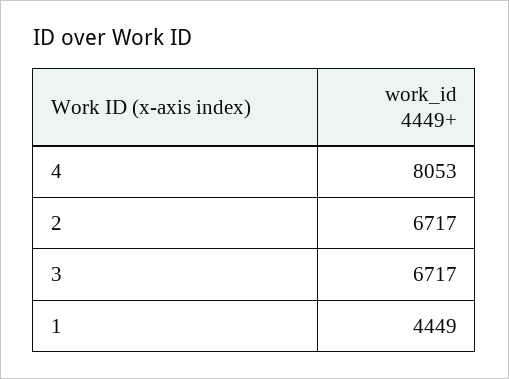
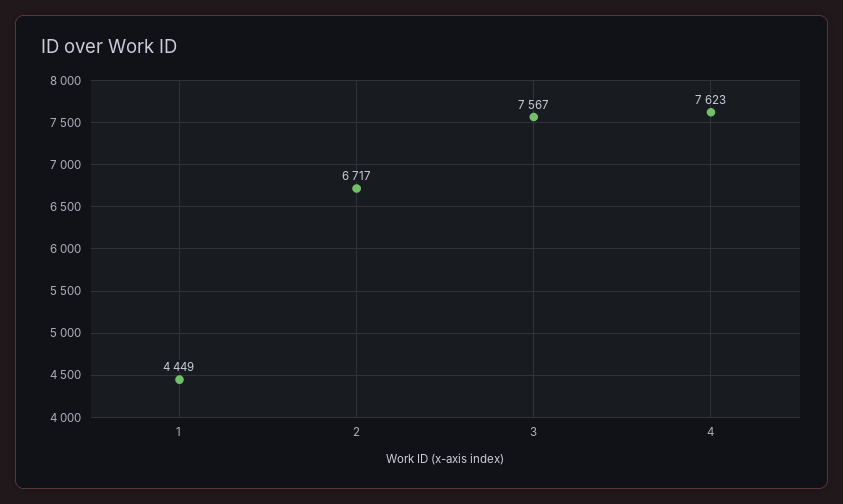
4: 8053 -> 7623
3: 6717 -> 7567

